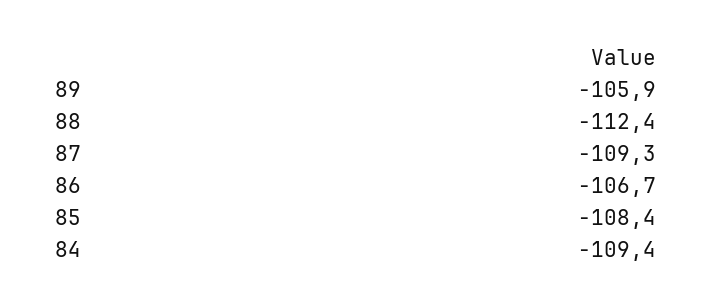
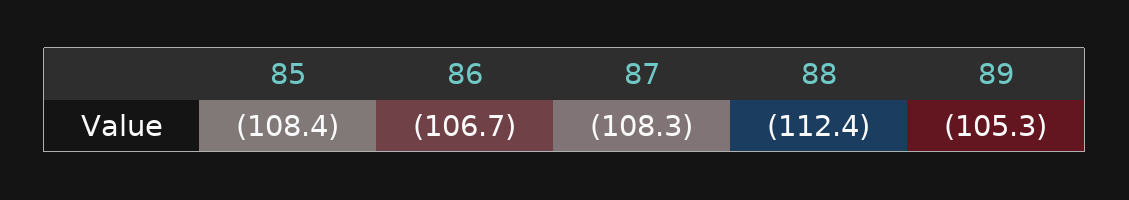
89: -105.9 -> -105.3
87: -109.3 -> -108.3
84: -109.4 -> none

